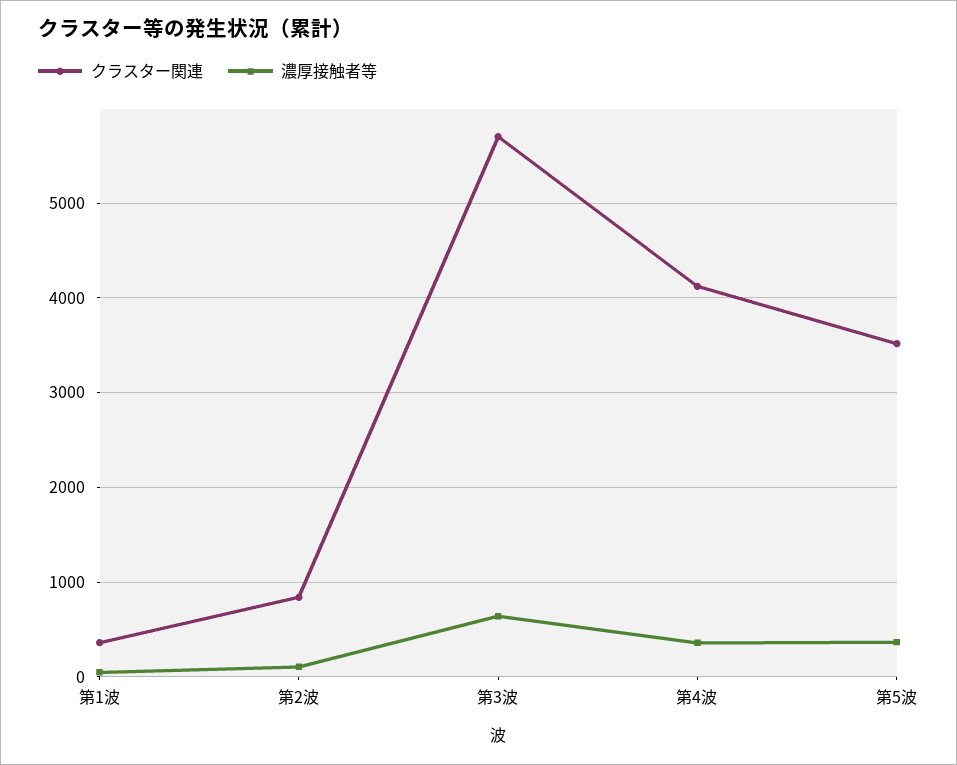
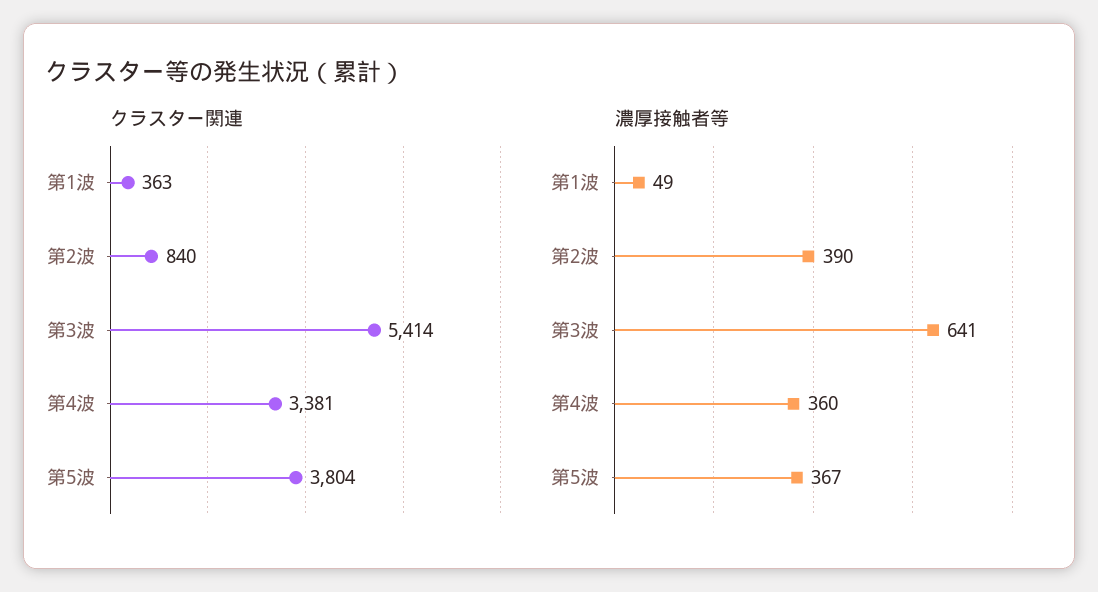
濃厚接触者等, 第2波: 100 -> 390
クラスター関連, 第3波: 5700 -> 5414
クラスター関連, 第4波: 4100 -> 3381
クラスター関連, 第5波: 3500 -> 3804

